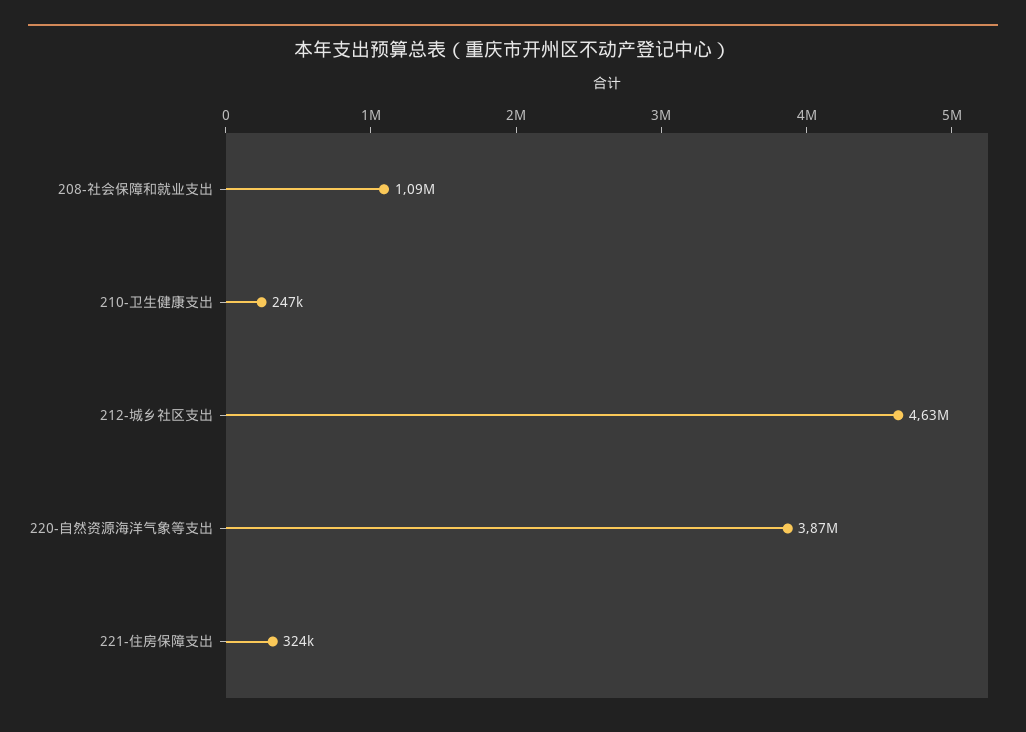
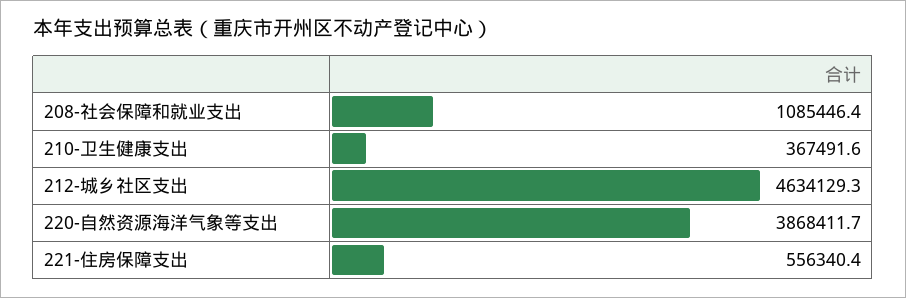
210-卫生健康支出: 247000 -> 367491.6
221-住房保障支出: 324000 -> 556340.4

